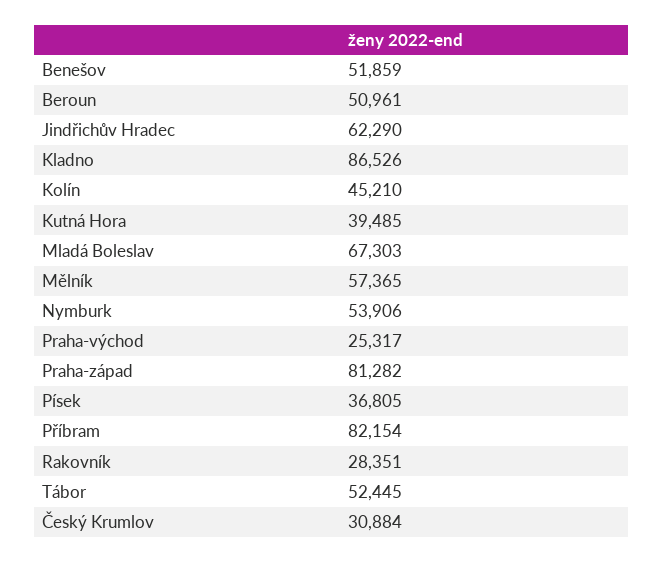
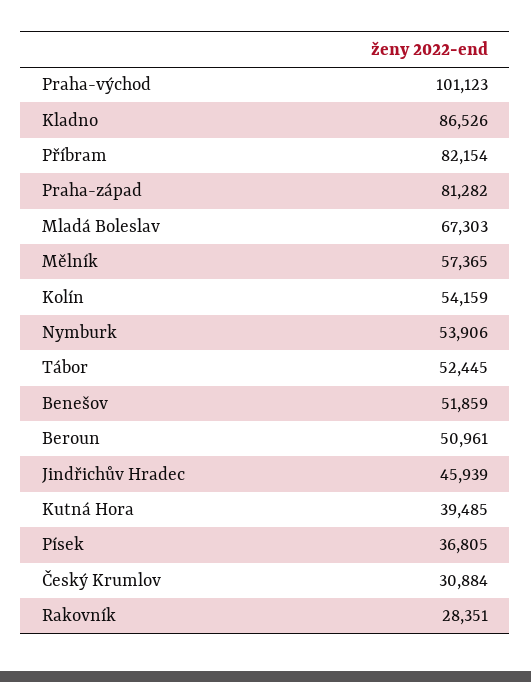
Jindřichův Hradec: 62290 -> 45939
Kolín: 45210 -> 54159
Praha-východ: 25317 -> 101123

